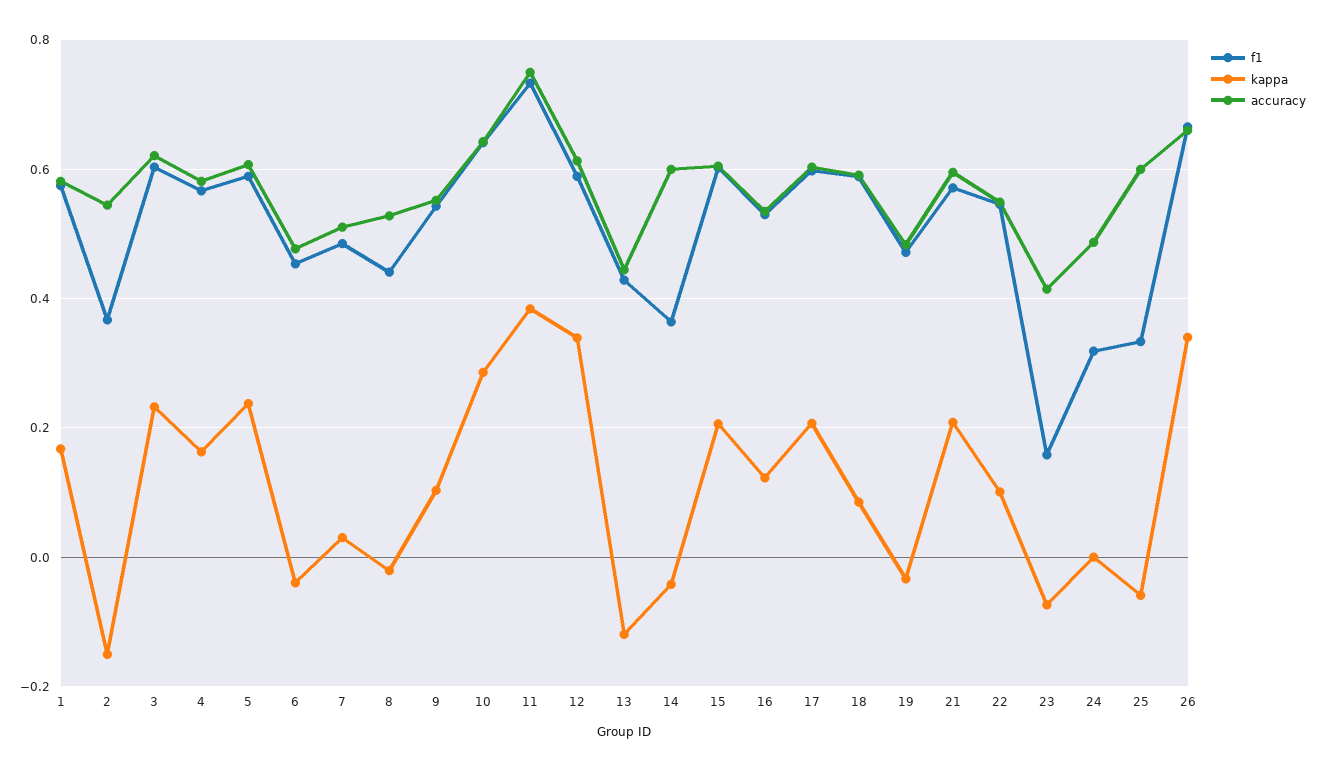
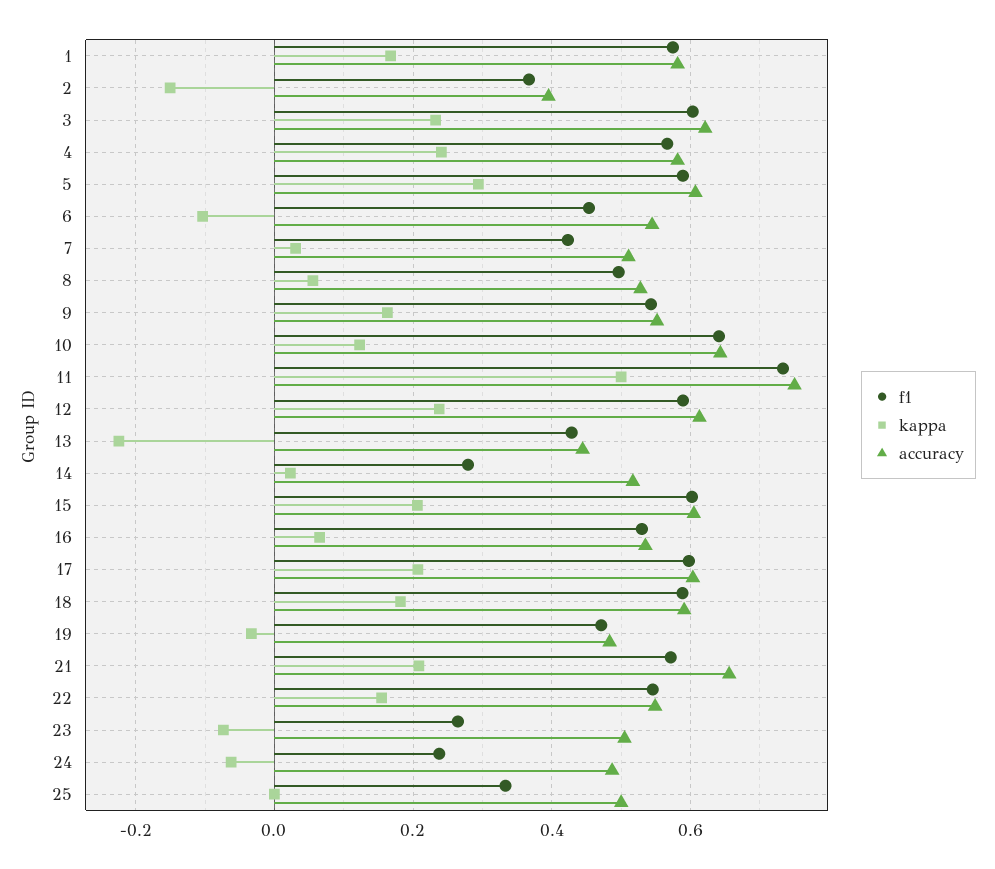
accuracy, 2: 0.54 -> 0.4
kappa, 4: 0.16 -> 0.24
kappa, 5: 0.24 -> 0.3
kappa, 6: -0.04 -> -0.1
accuracy, 6: 0.48 -> 0.54
f1, 7: 0.48 -> 0.42
f1, 8: 0.44 -> 0.5
kappa, 8: -0.02 -> 0.06
kappa, 9: 0.1 -> 0.16
kappa, 10: 0.28 -> 0.12
kappa, 11: 0.38 -> 0.5
kappa, 12: 0.34 -> 0.24
kappa, 13: -0.12 -> -0.22
f1, 14: 0.36 -> 0.28
kappa, 14: -0.04 -> 0.02
accuracy, 14: 0.6 -> 0.52
kappa, 16: 0.12 -> 0.06
kappa, 18: 0.08 -> 0.18
accuracy, 21: 0.6 -> 0.66
kappa, 22: 0.1 -> 0.16
f1, 23: 0.16 -> 0.26
accuracy, 23: 0.42 -> 0.5
f1, 24: 0.32 -> 0.24
kappa, 24: 0 -> -0.06
kappa, 25: -0.06 -> 0
accuracy, 25: 0.6 -> 0.5
f1, 26: 0.66 -> none
kappa, 26: 0.34 -> none
accuracy, 26: 0.66 -> none

